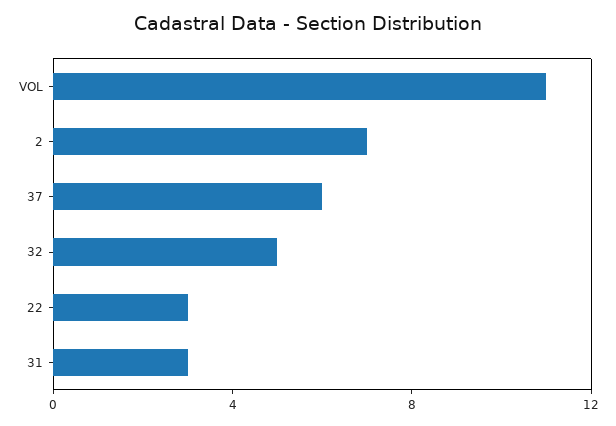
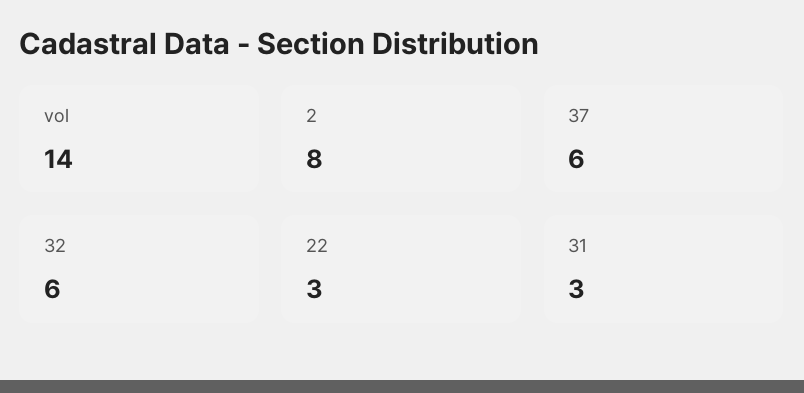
VOL: 11 -> 14
2: 7 -> 8
32: 5 -> 6

